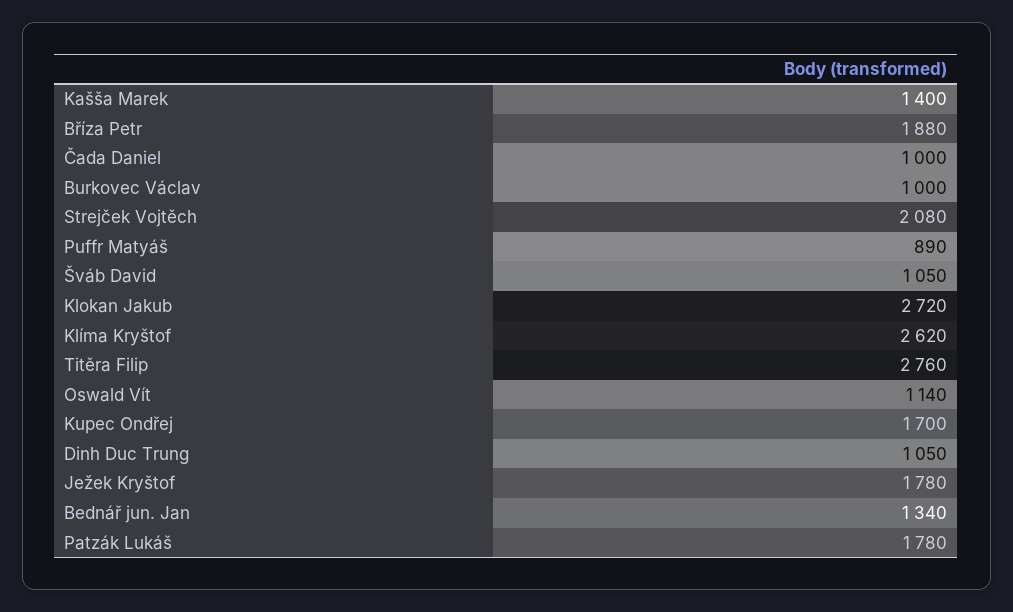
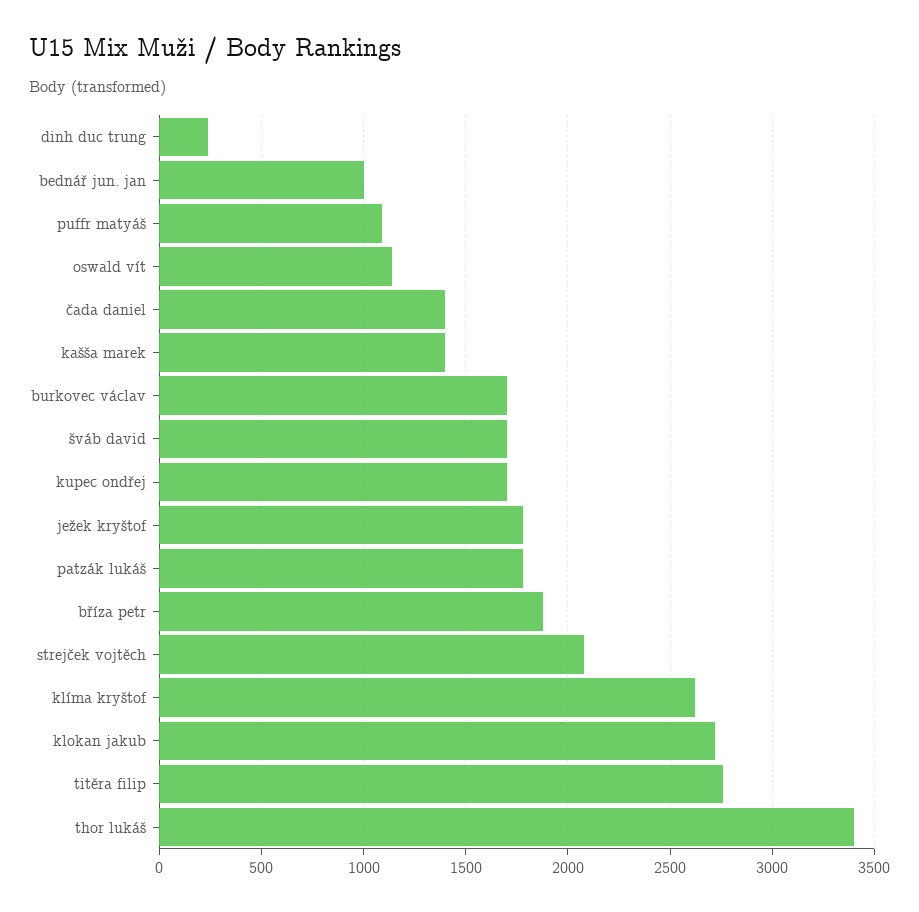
Čada Daniel: 1000 -> 1400
Burkovec Václav: 1000 -> 1700
Puffr Matyáš: 890 -> 1100
Šváb David: 1050 -> 1700
Dinh Duc Trung: 1050 -> 250
Bednář jun. Jan: 1340 -> 1000
thor lukáš: none -> 3400

